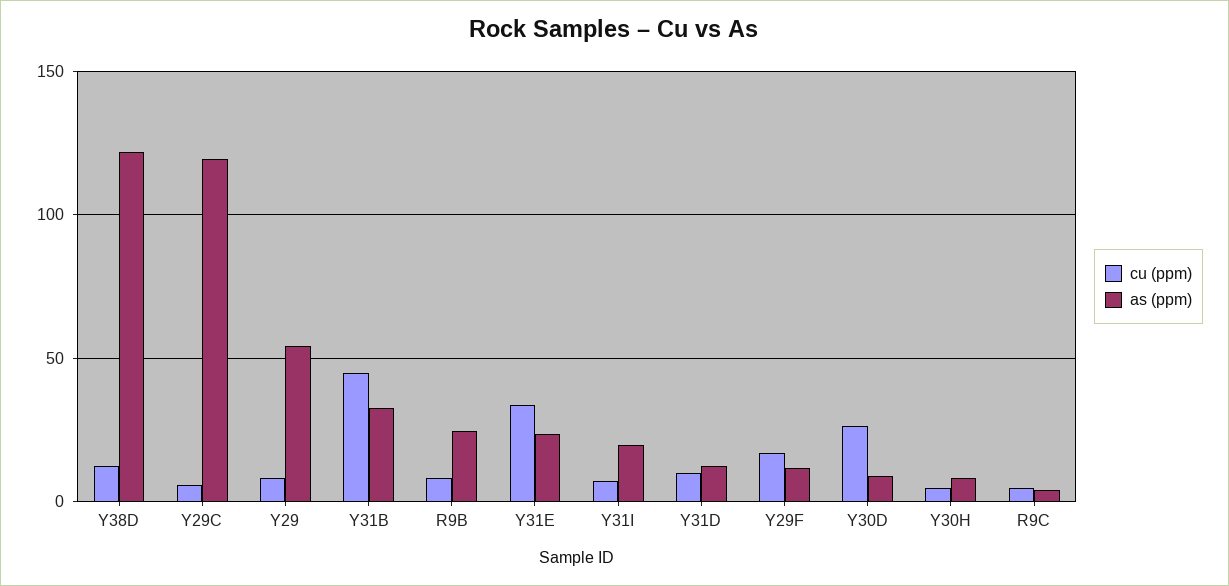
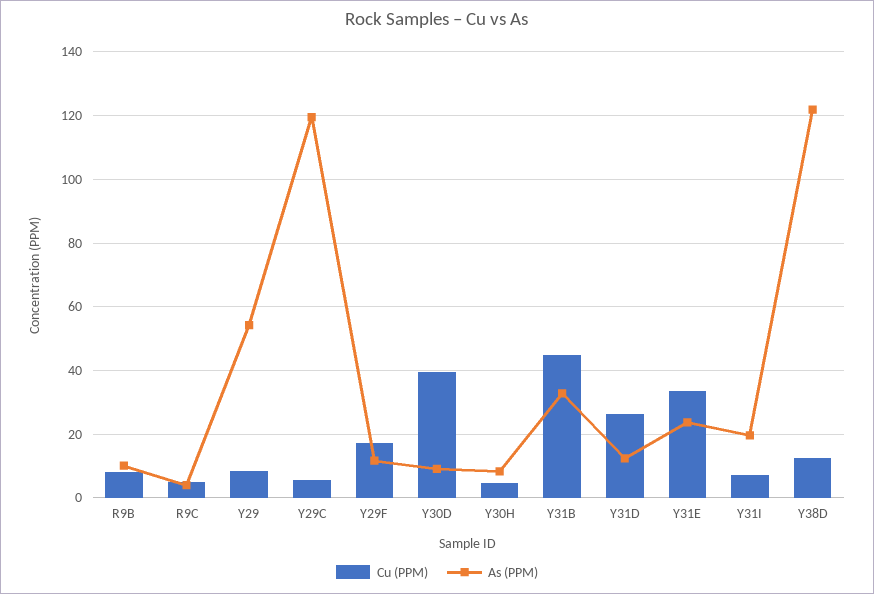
as (ppm), R9B: 25 -> 10
cu (ppm), Y31D: 10 -> 26
cu (ppm), Y30D: 25 -> 40

